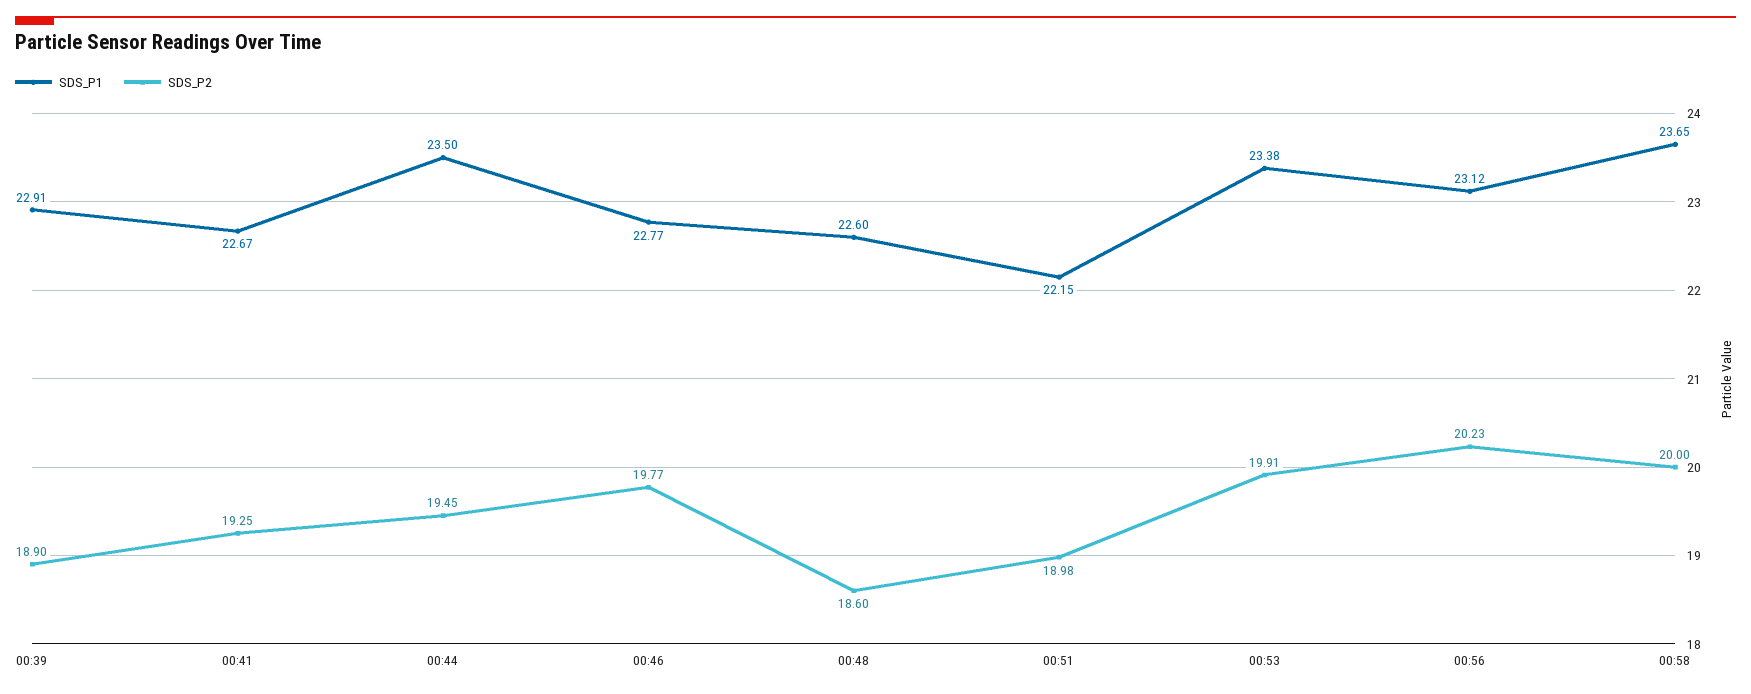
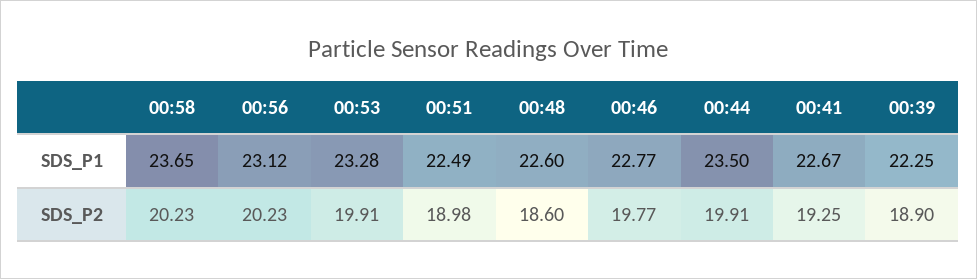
SDS_P1, 00:39: 22.91 -> 22.25
SDS_P2, 00:44: 19.45 -> 19.91
SDS_P1, 00:51: 22.15 -> 22.49
SDS_P1, 00:53: 23.38 -> 23.28
SDS_P2, 00:58: 20 -> 20.23

